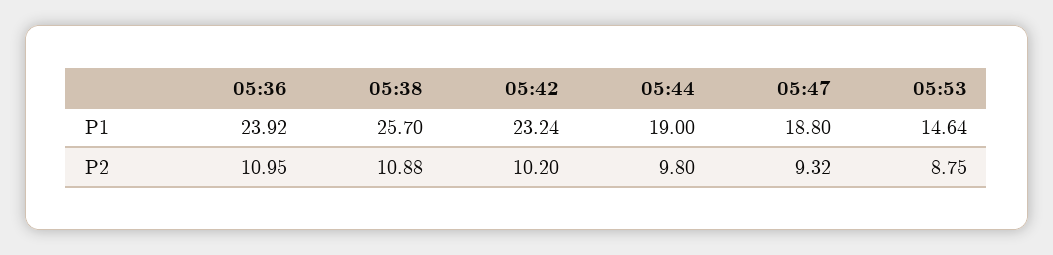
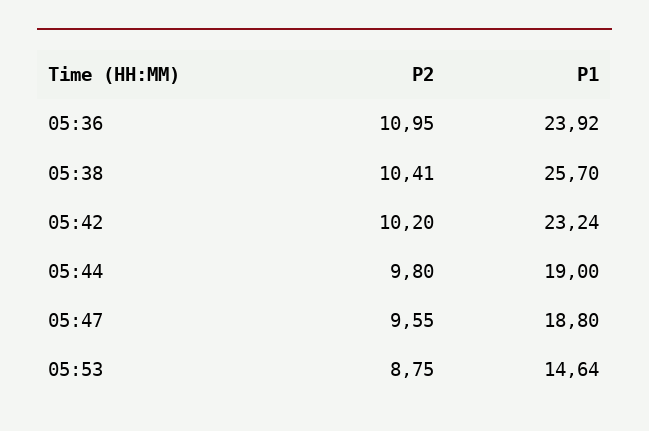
05:38, P2: 10.88 -> 10.41
05:47, P2: 9.32 -> 9.55

